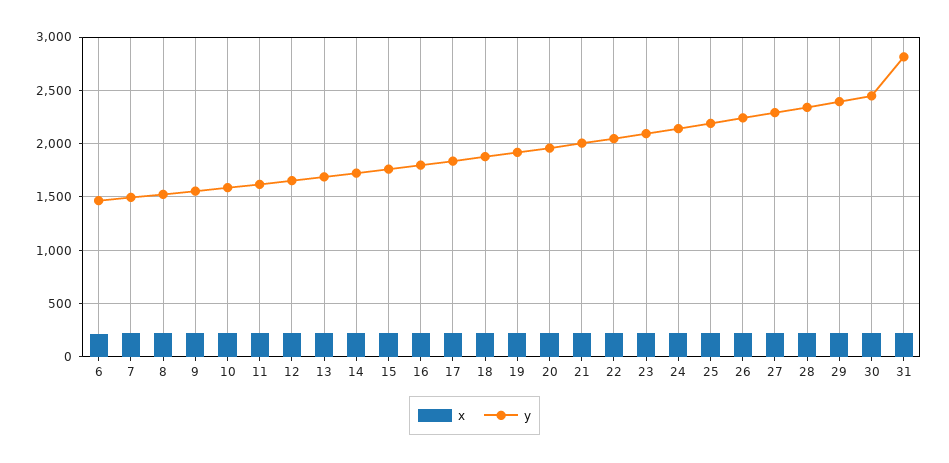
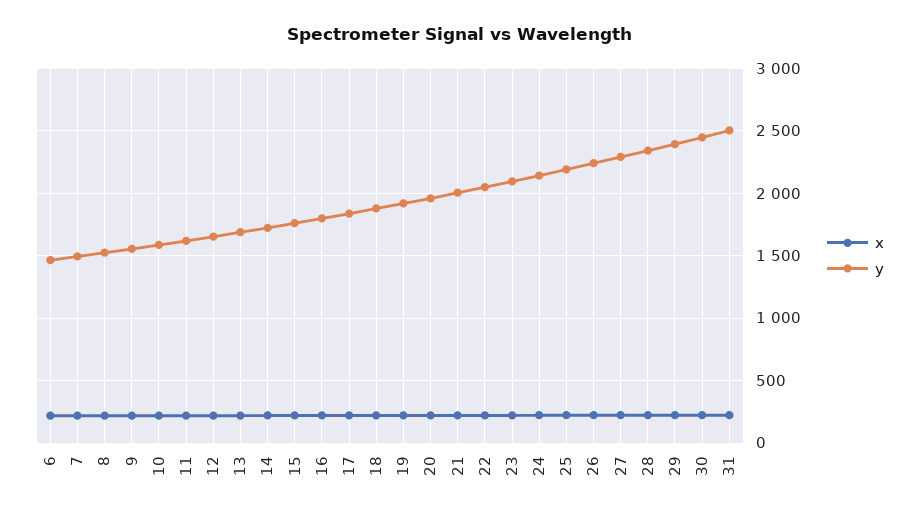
y, 31: 2800 -> 2500

